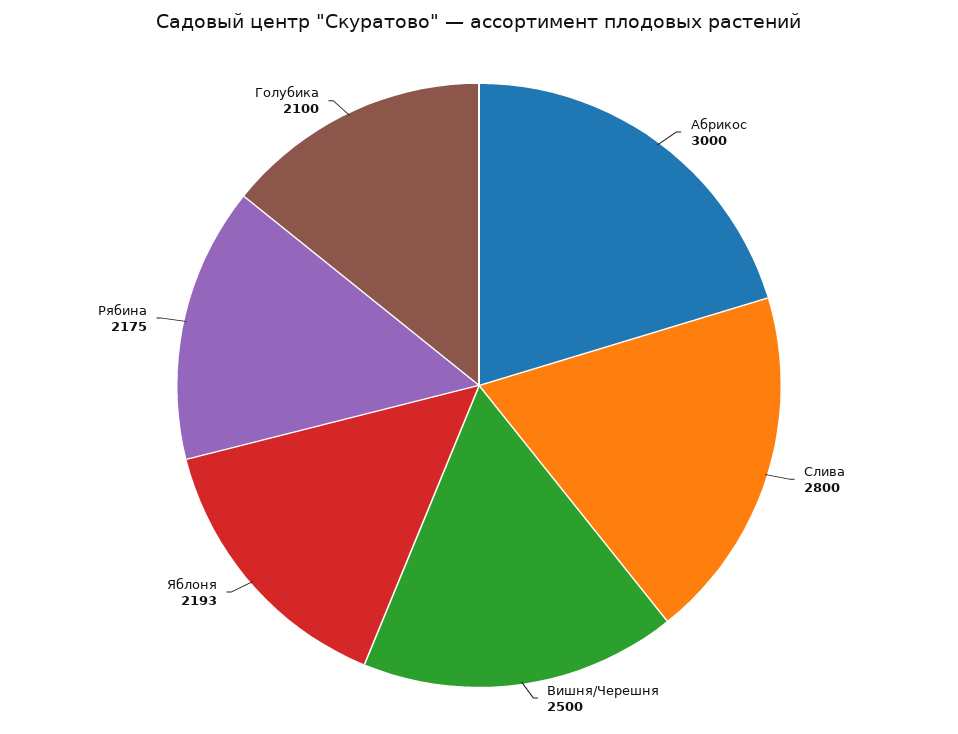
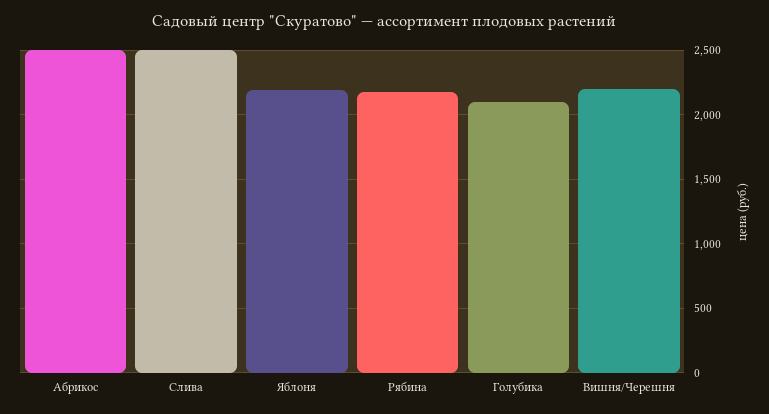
Абрикос: 3000 -> 2500
Слива: 2800 -> 2500
Вишня/Черешня: 2500 -> 2200

